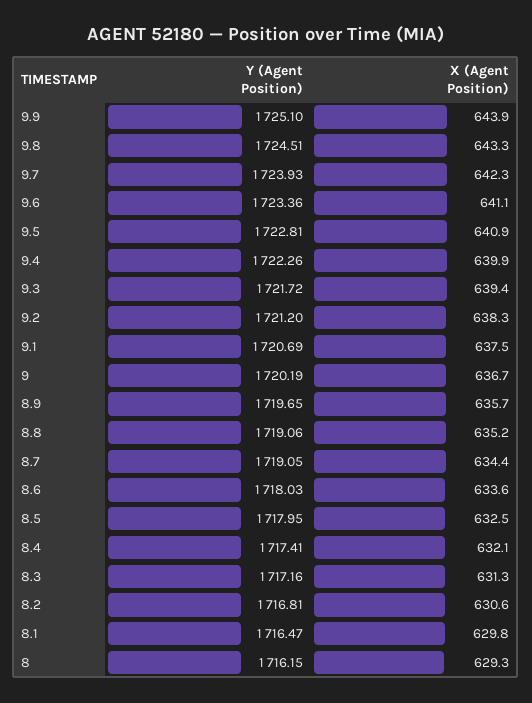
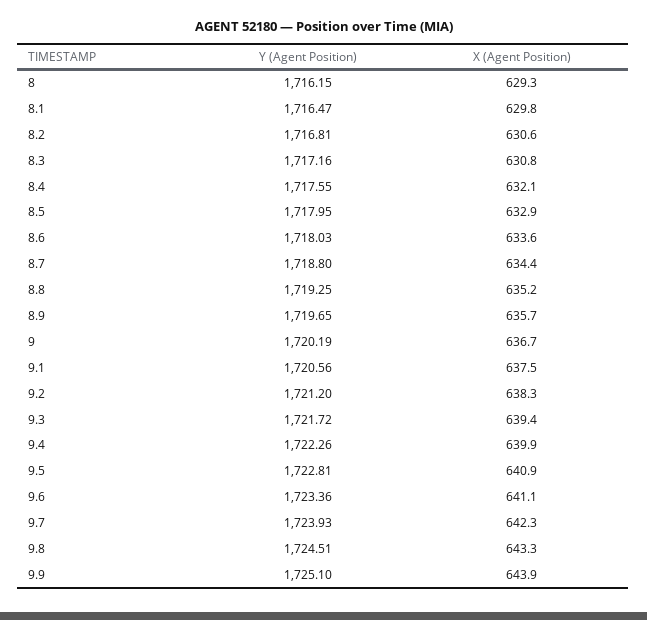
Y (Agent Position), 9.1: 1720.69 -> 1720.56
Y (Agent Position), 8.8: 1719.06 -> 1719.25
Y (Agent Position), 8.7: 1719.05 -> 1718.8
X (Agent Position), 8.5: 632.5 -> 632.9
Y (Agent Position), 8.4: 1717.41 -> 1717.55
X (Agent Position), 8.3: 631.3 -> 630.8

